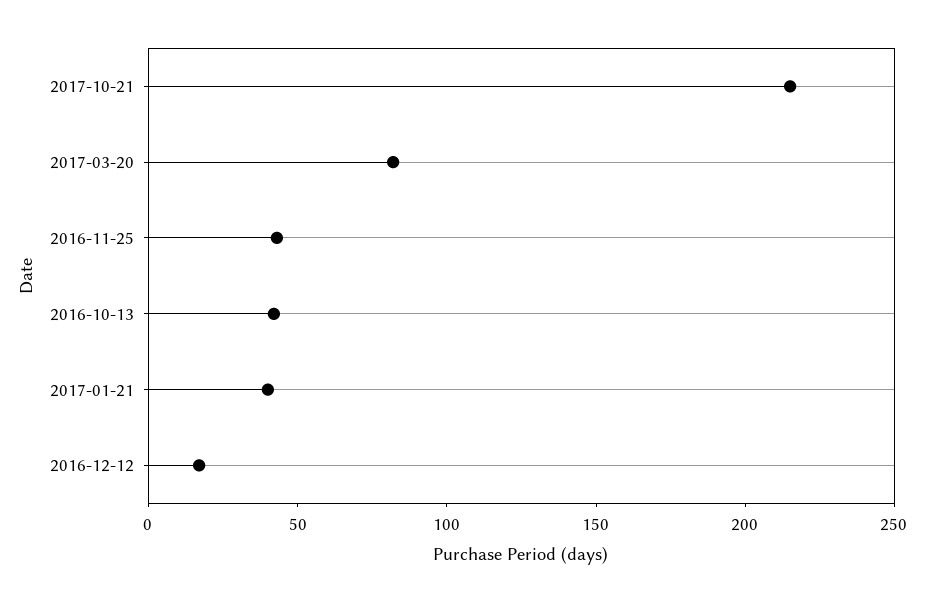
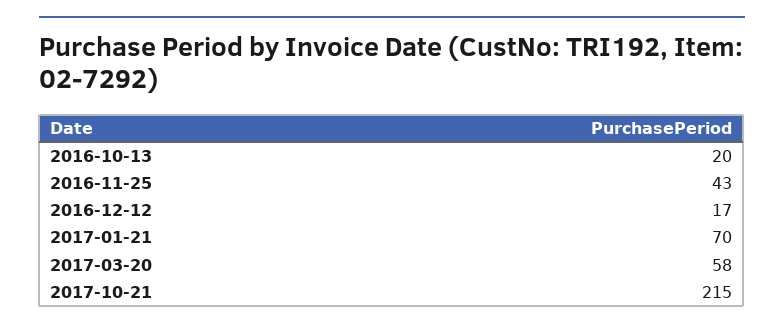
2017-03-20: 80 -> 58
2016-10-13: 40 -> 20
2017-01-21: 40 -> 70

